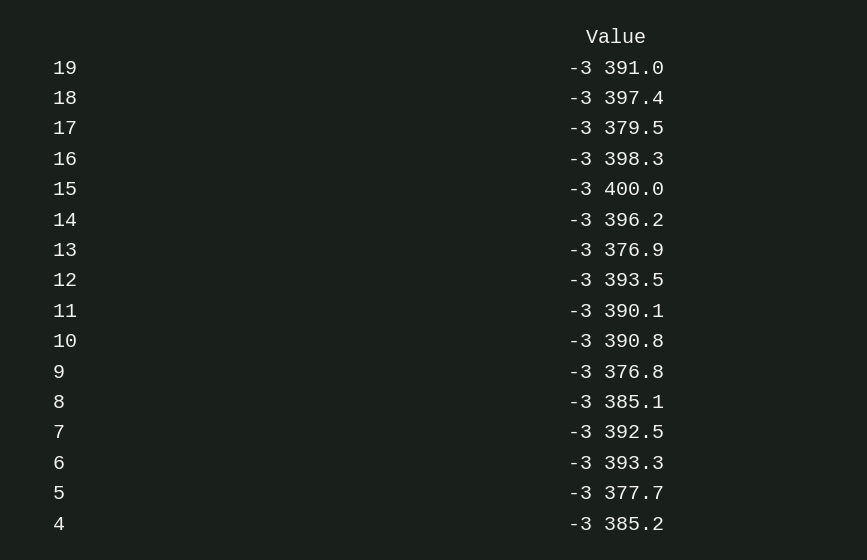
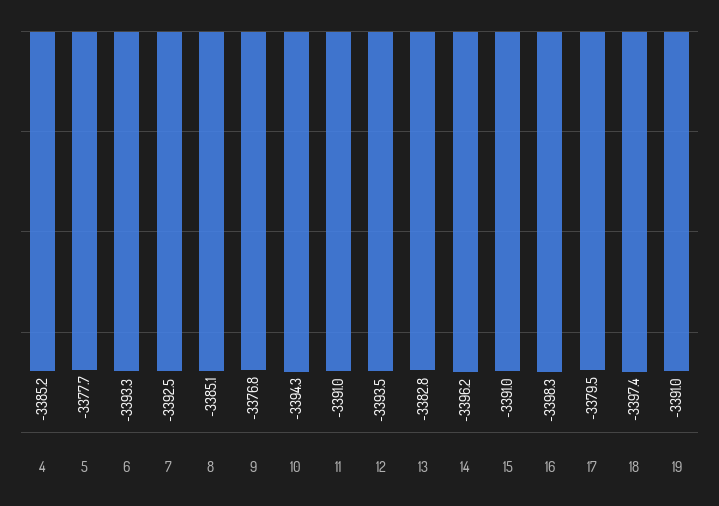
15: -3400 -> -3391
13: -3376.9 -> -3382.8
11: -3390.1 -> -3391
10: -3390.8 -> -3394.3

